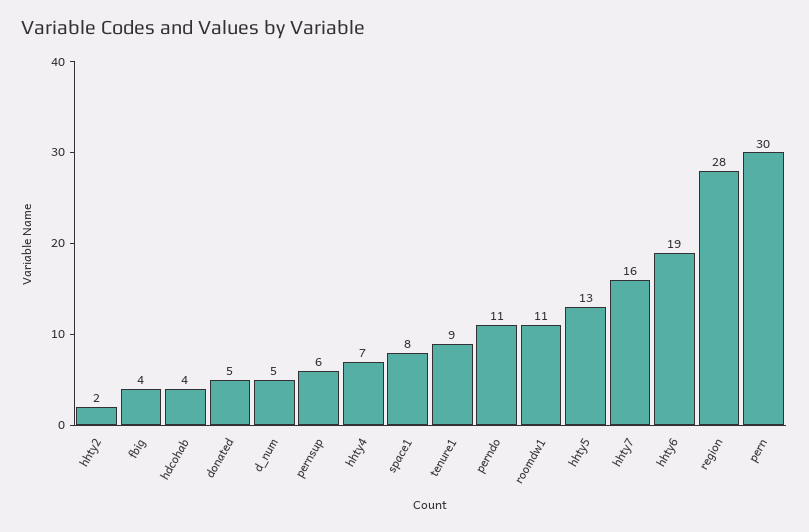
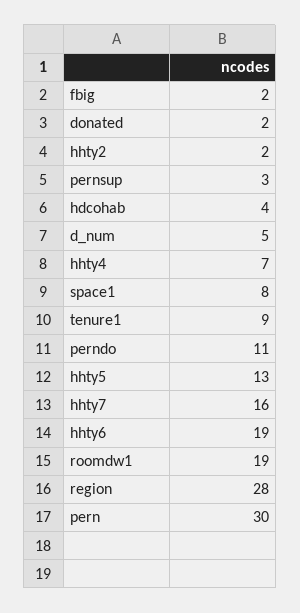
fbig: 4 -> 2
donated: 5 -> 2
pernsup: 6 -> 3
roomdw1: 11 -> 19

